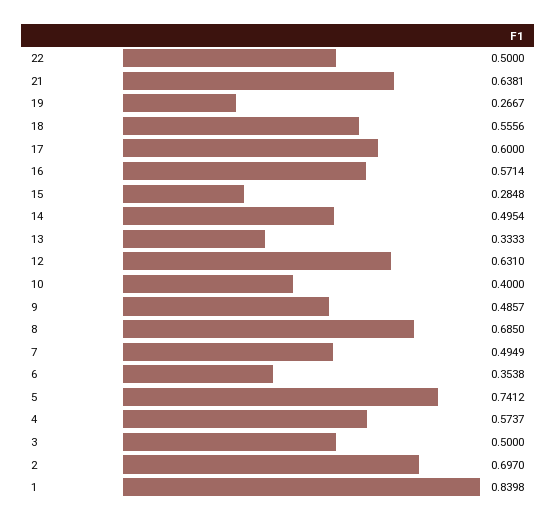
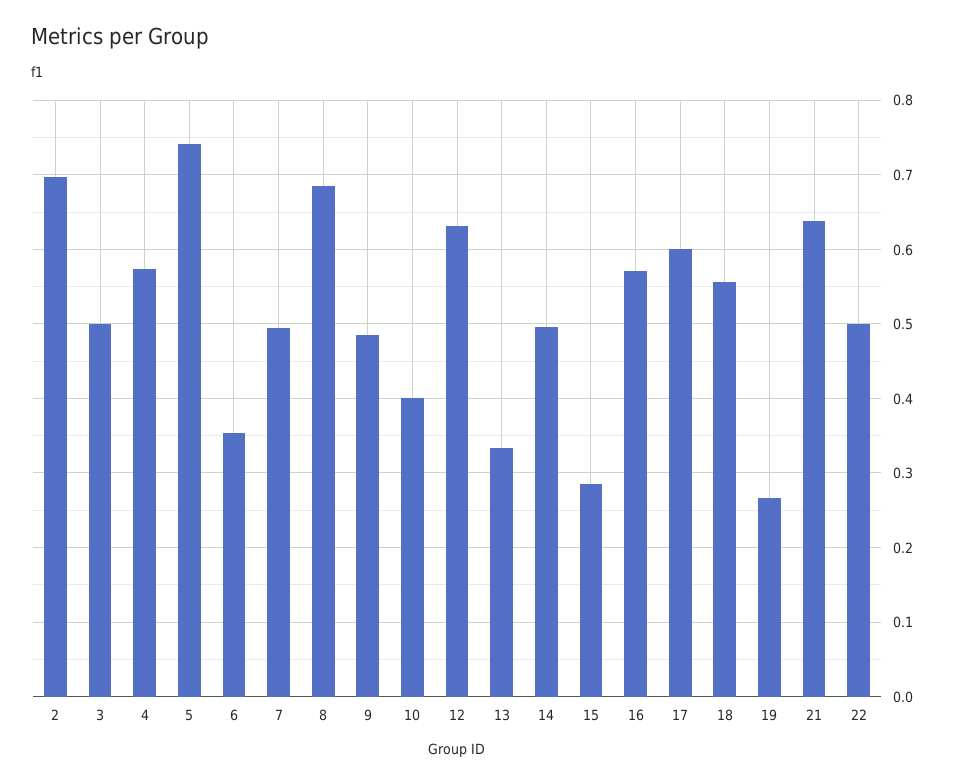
1: 0.8398 -> none

